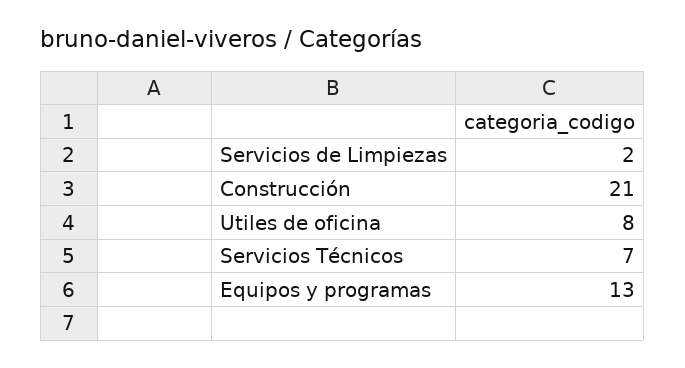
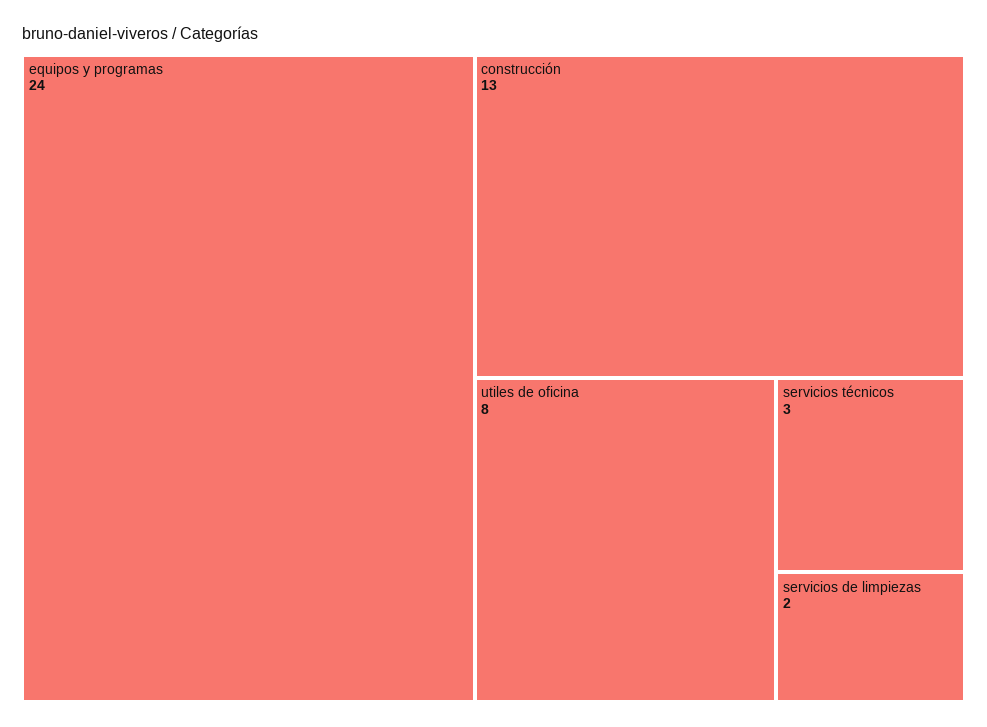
Construcción: 21 -> 13
Servicios Técnicos: 7 -> 3
Equipos y programas: 13 -> 24

